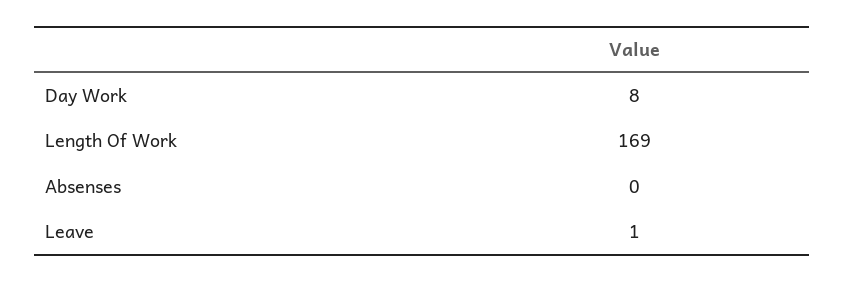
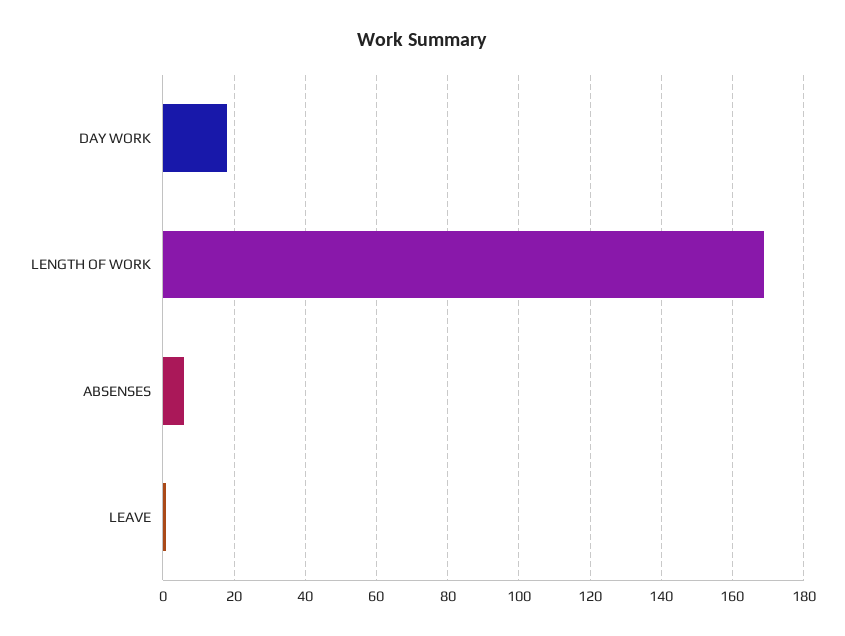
Day Work: 8 -> 18
Absenses: 0 -> 6

